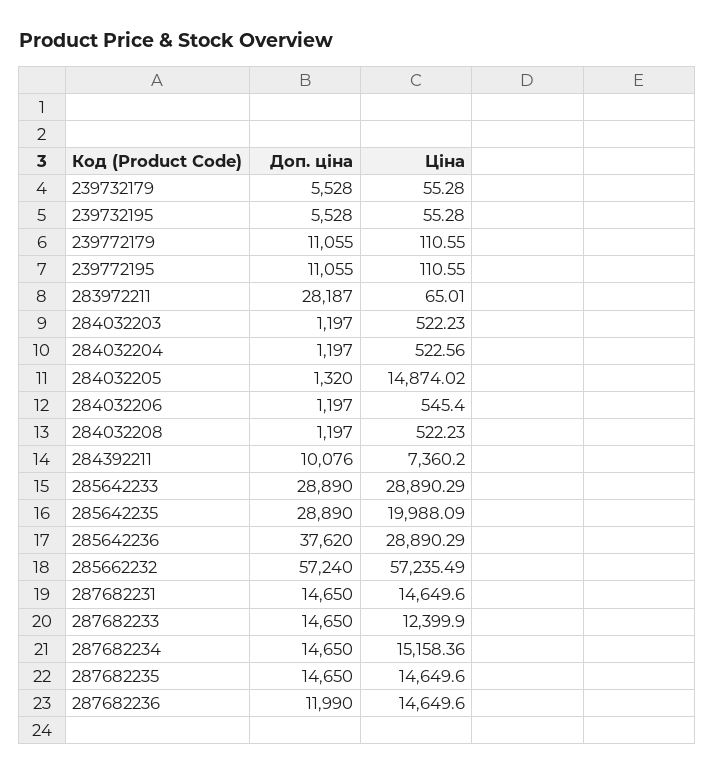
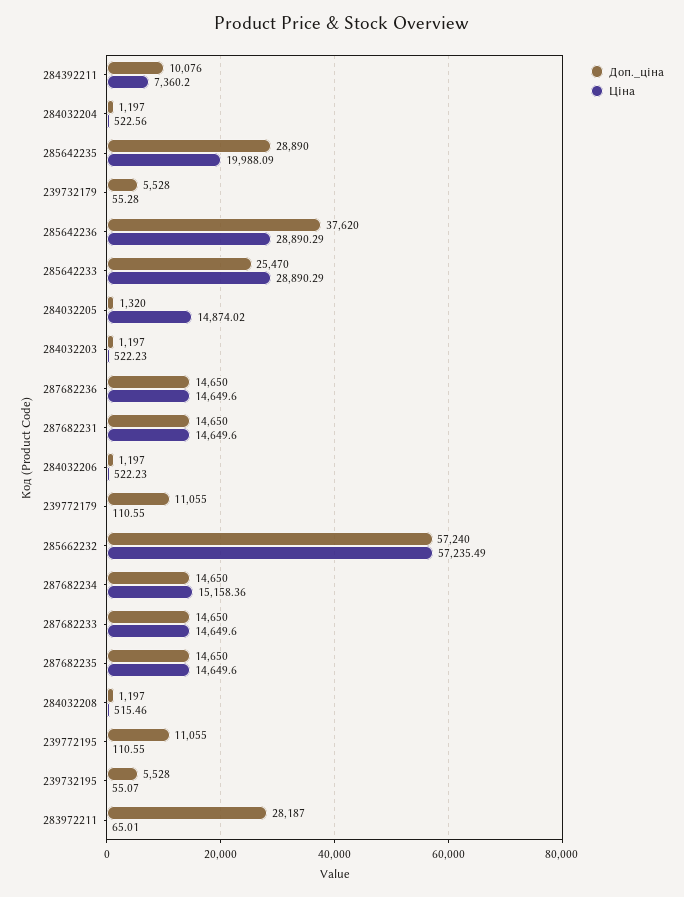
Ціна, 239732195: 55.28 -> 55.07
Ціна, 284032206: 545.4 -> 522.23
Ціна, 284032208: 522.23 -> 515.46
Доп. ціна, 285642233: 28890 -> 25470
Ціна, 287682233: 12399.9 -> 14649.6
Доп. ціна, 287682236: 11990 -> 14650

